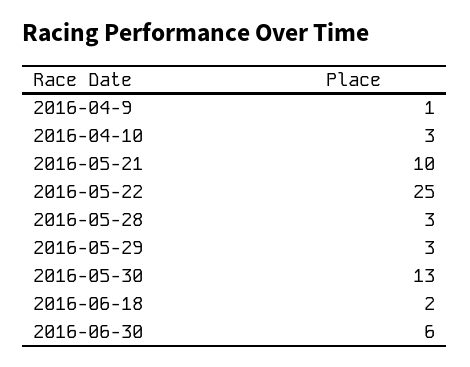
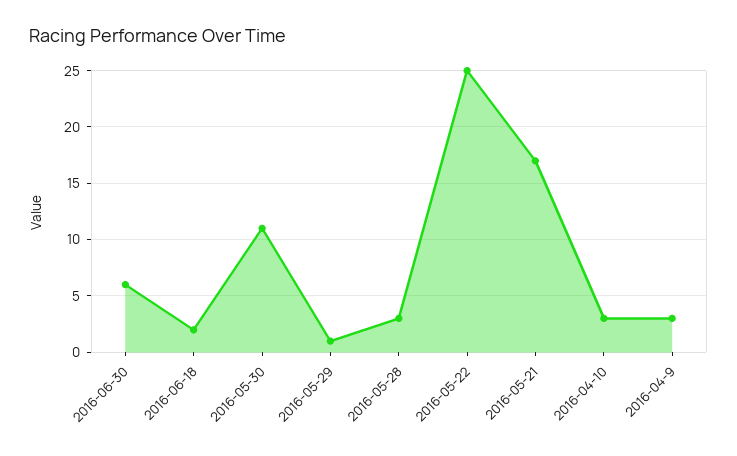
2016-04-9: 1 -> 3
2016-05-21: 10 -> 17
2016-05-29: 3 -> 1
2016-05-30: 13 -> 11

